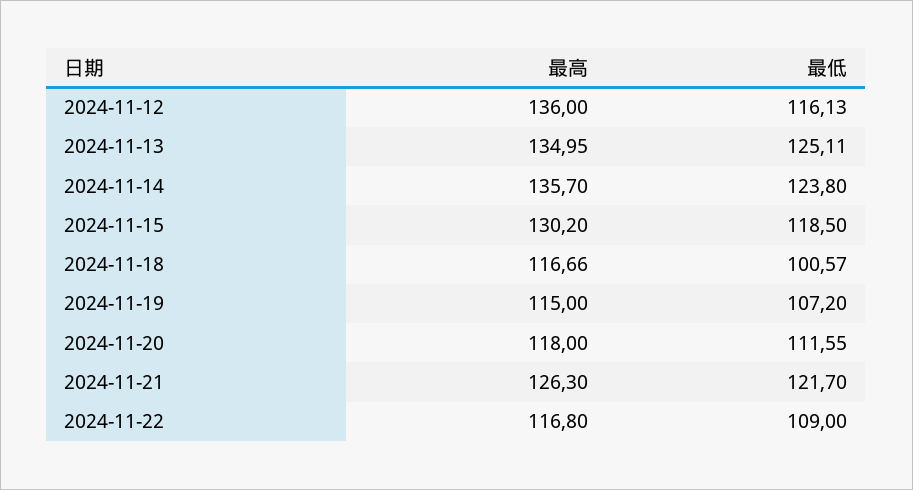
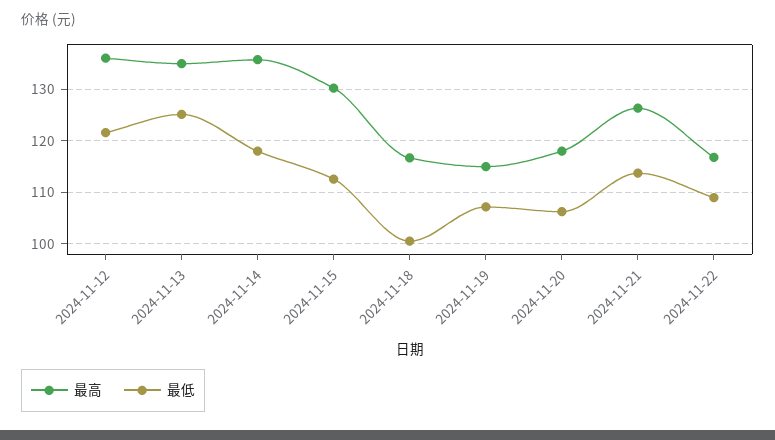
最低, 2024-11-12: 116.13 -> 122
最低, 2024-11-14: 123.8 -> 118
最低, 2024-11-15: 118.5 -> 112
最低, 2024-11-20: 111.55 -> 106
最低, 2024-11-21: 121.7 -> 114

